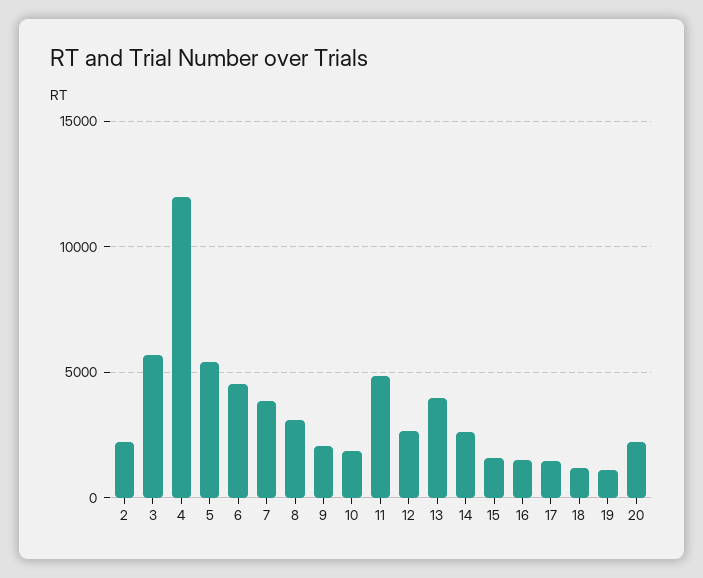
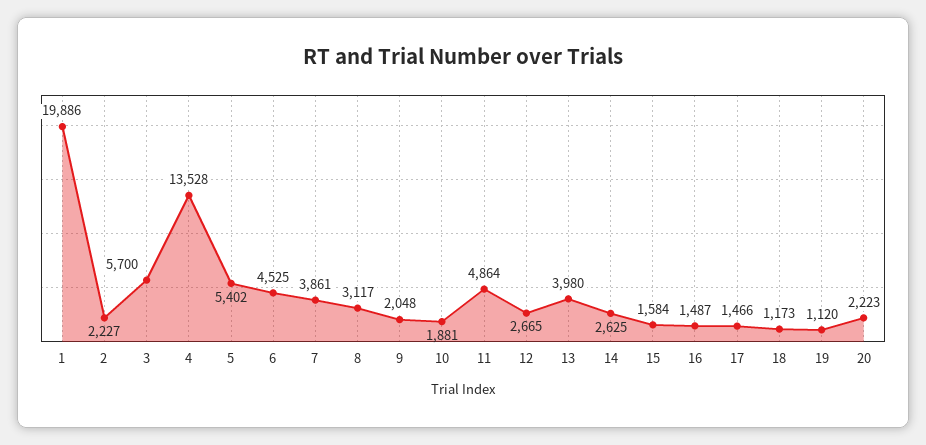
4: 12000 -> 13528
1: none -> 19886

